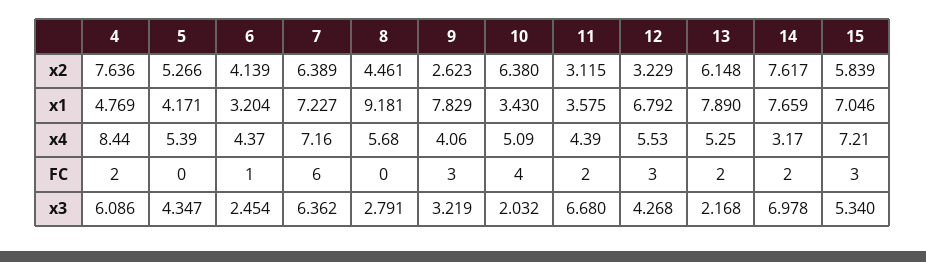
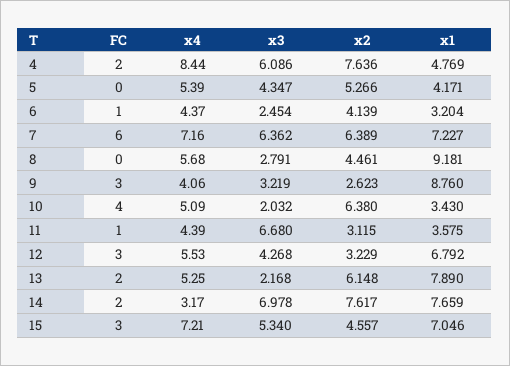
15, x2: 5.839 -> 4.557
9, x1: 7.829 -> 8.76
11, FC: 2 -> 1

